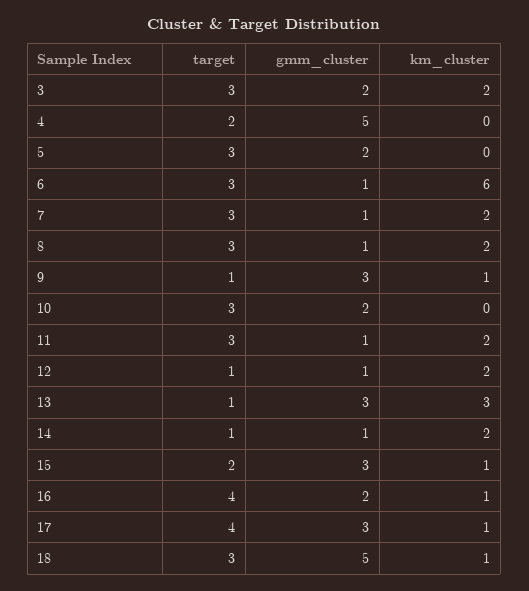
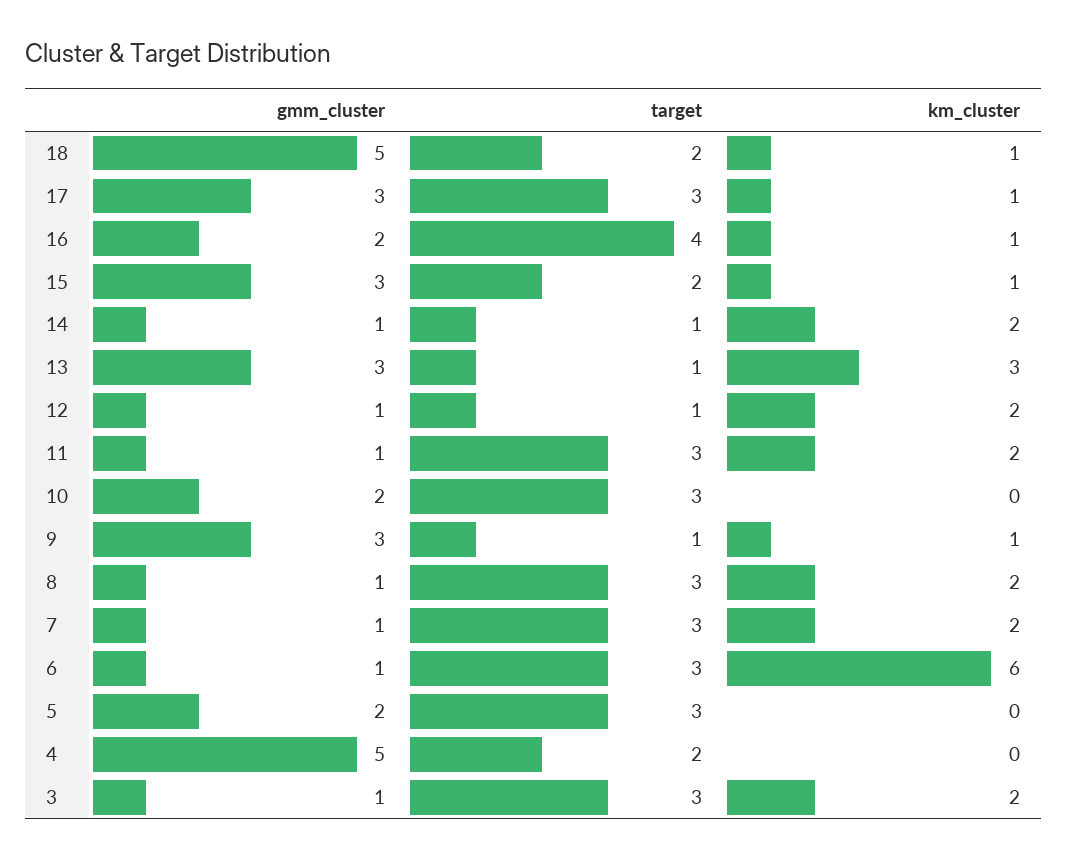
gmm_cluster, 3: 2 -> 1
target, 17: 4 -> 3
target, 18: 3 -> 2

